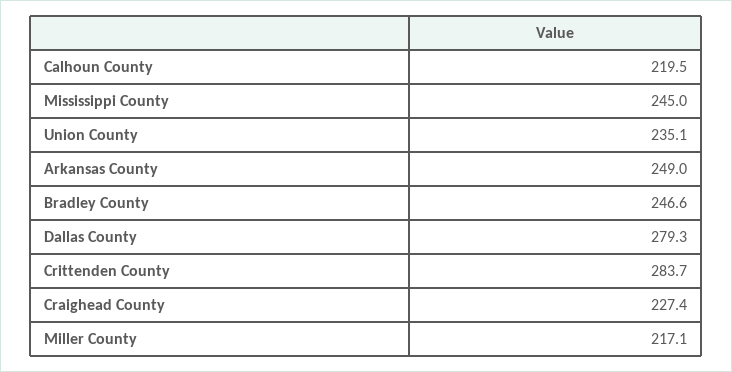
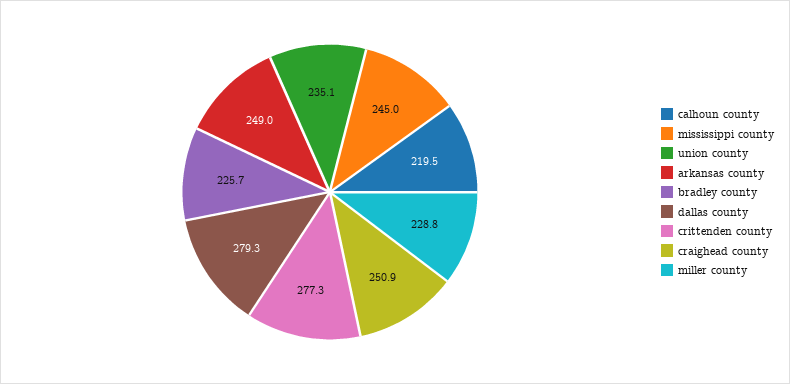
Bradley County: 246.6 -> 225.7
Crittenden County: 283.7 -> 277.3
Craighead County: 227.4 -> 250.9
Miller County: 217.1 -> 228.8

